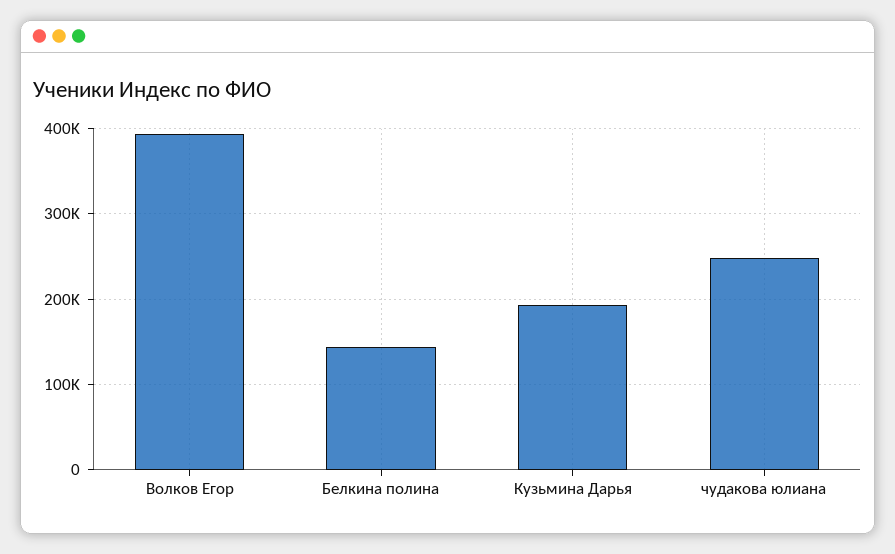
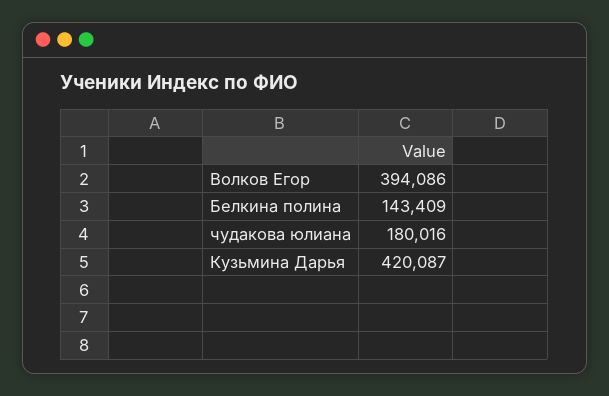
Кузьмина Дарья: 190000 -> 420087
чудакова юлиана: 250000 -> 180016

